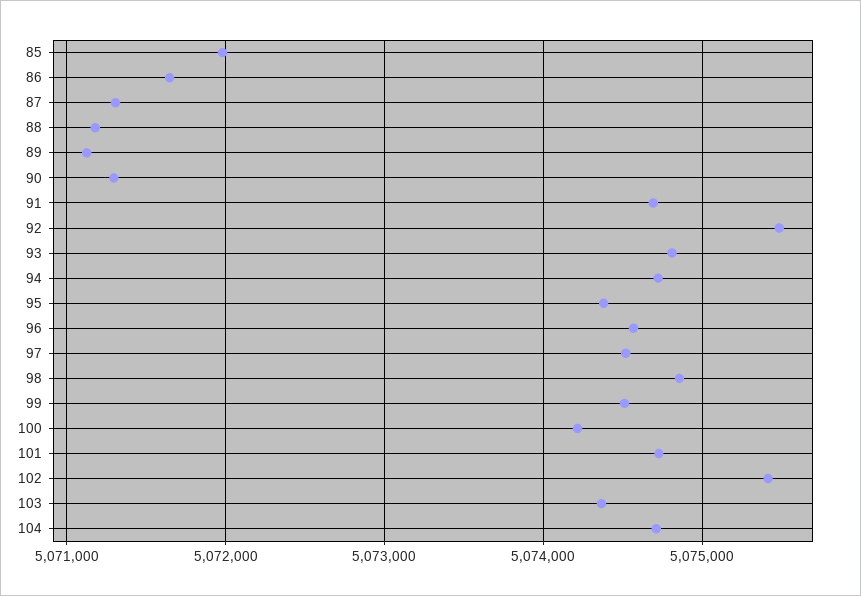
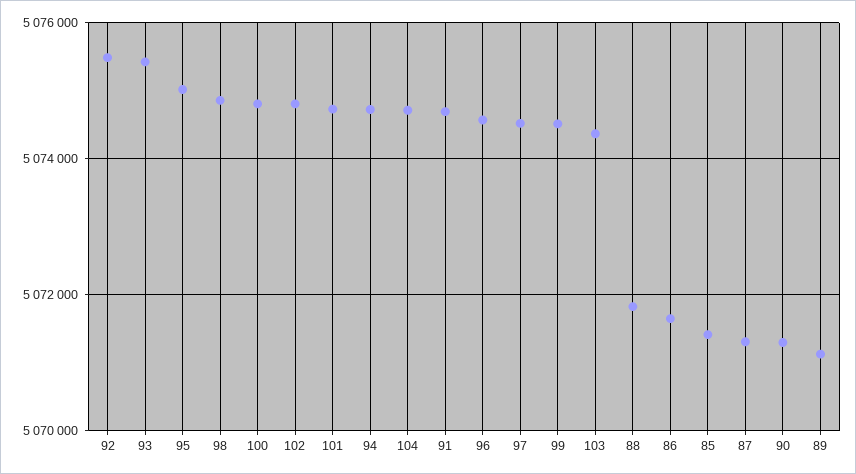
85: 5072000 -> 5071400
88: 5071200 -> 5071800
93: 5074800 -> 5075400
95: 5074400 -> 5075000
100: 5074200 -> 5074800
102: 5075400 -> 5074800

